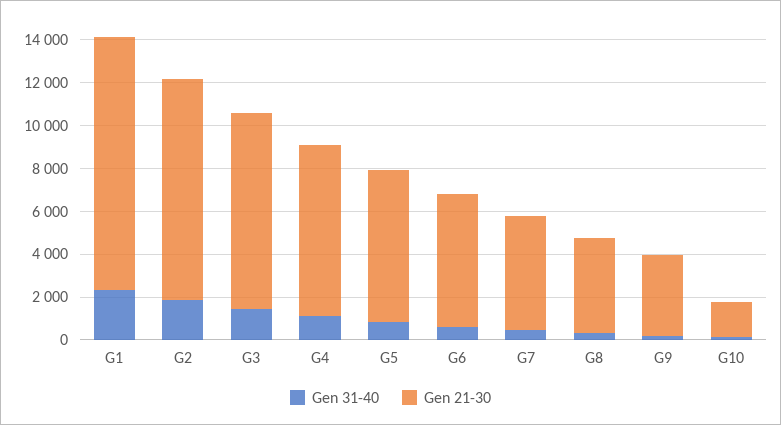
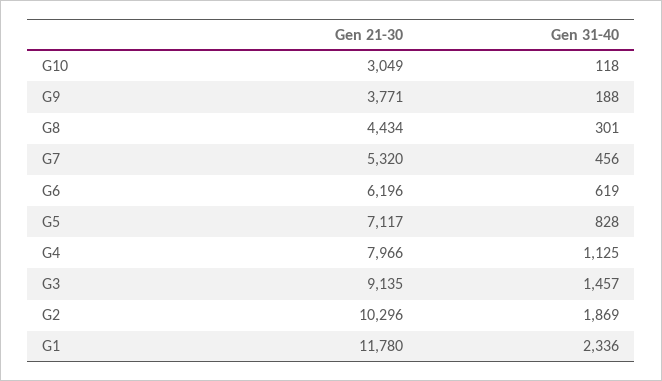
Gen 21-30, G10: 1500 -> 3049

